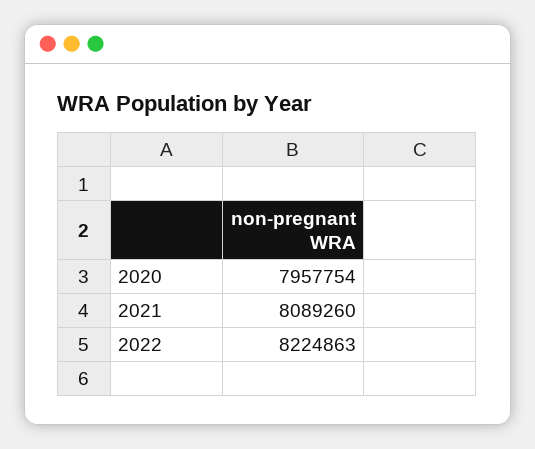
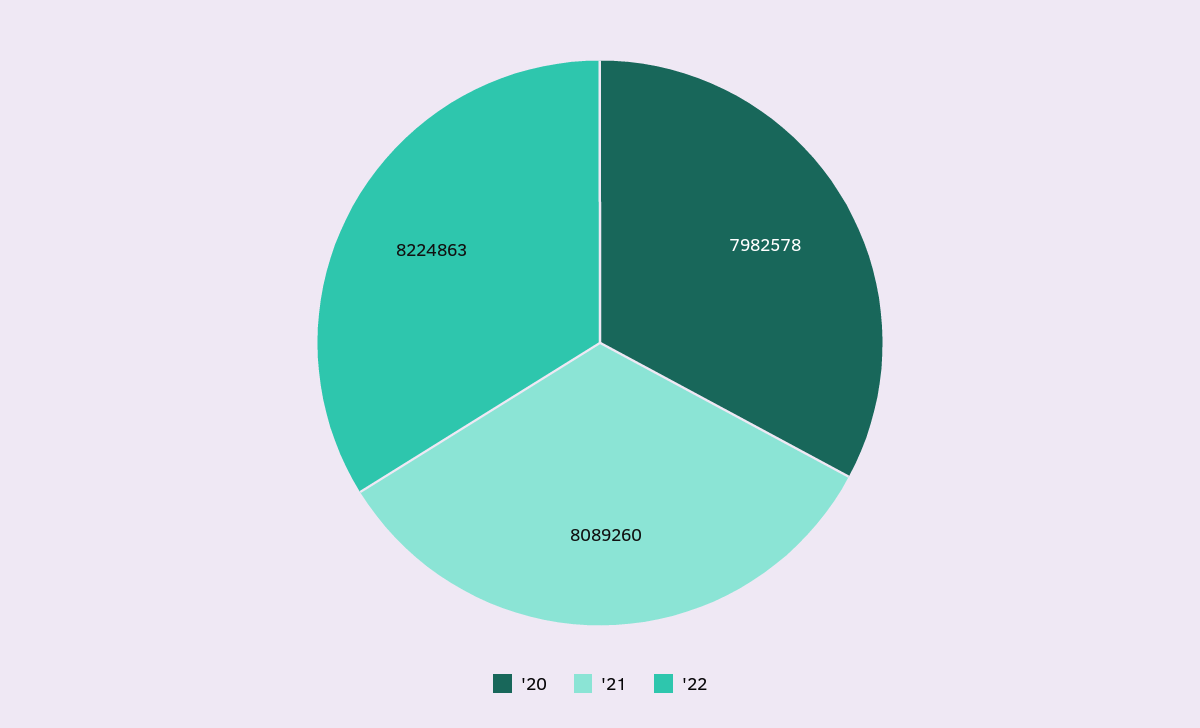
2020: 7957754 -> 7982578

